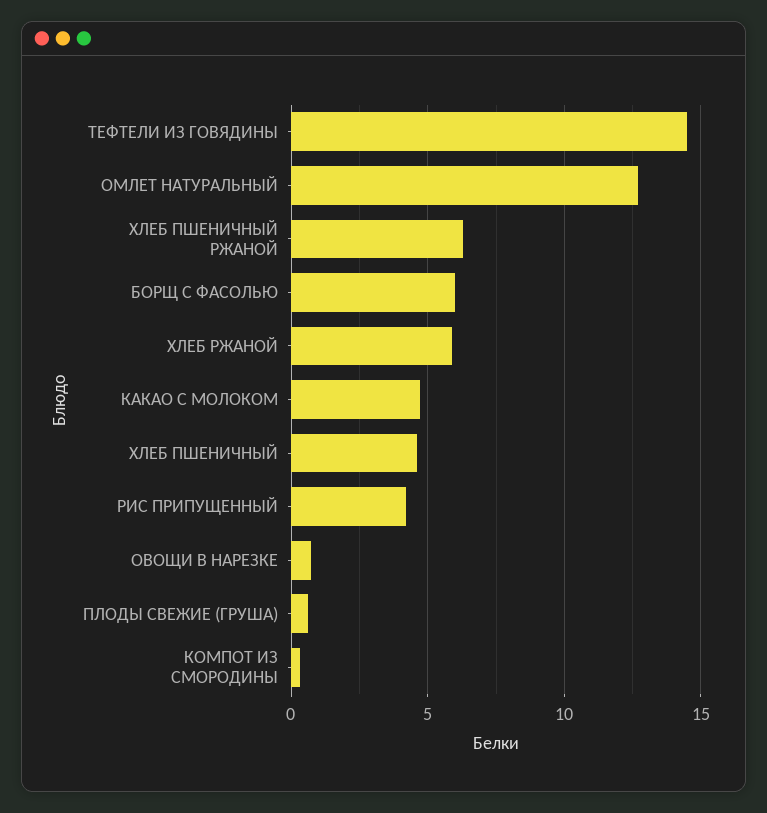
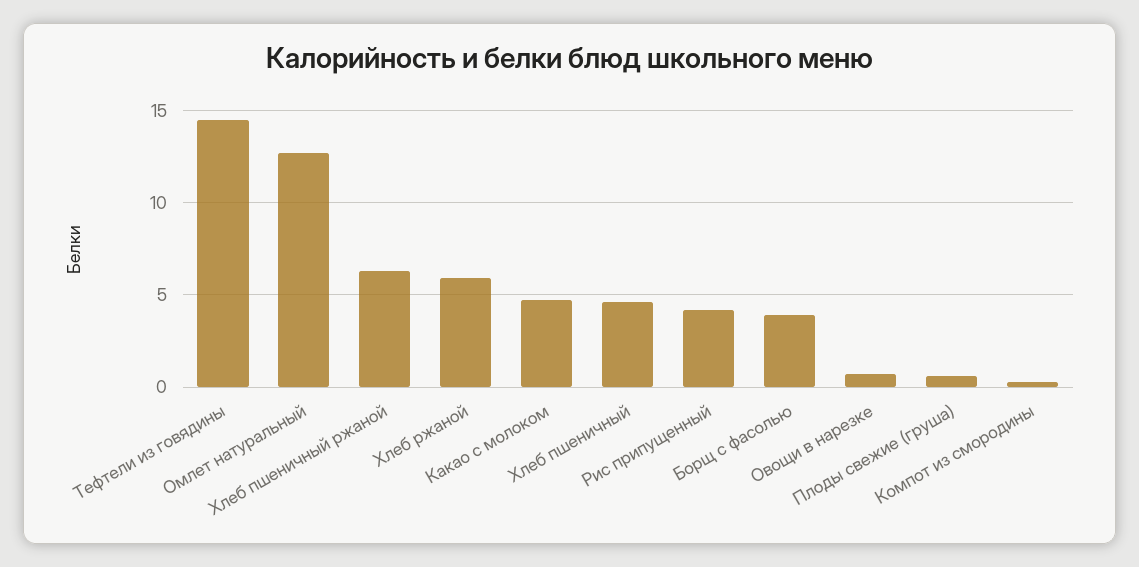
БОРЩ С ФАСОЛЬЮ: 6 -> 4

